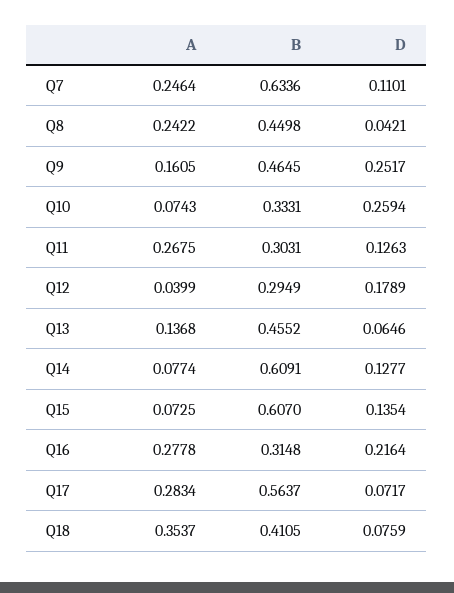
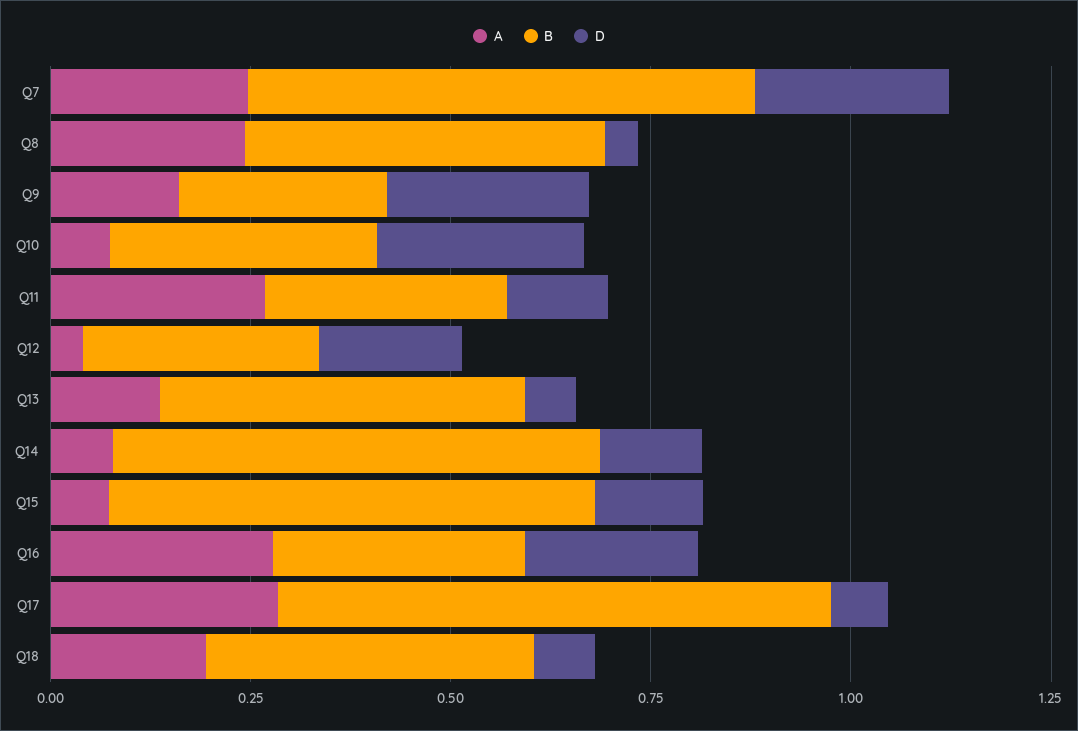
D, Q7: 0.1101 -> 0.25
B, Q9: 0.4645 -> 0.25
B, Q17: 0.5637 -> 0.7
A, Q18: 0.3537 -> 0.2

